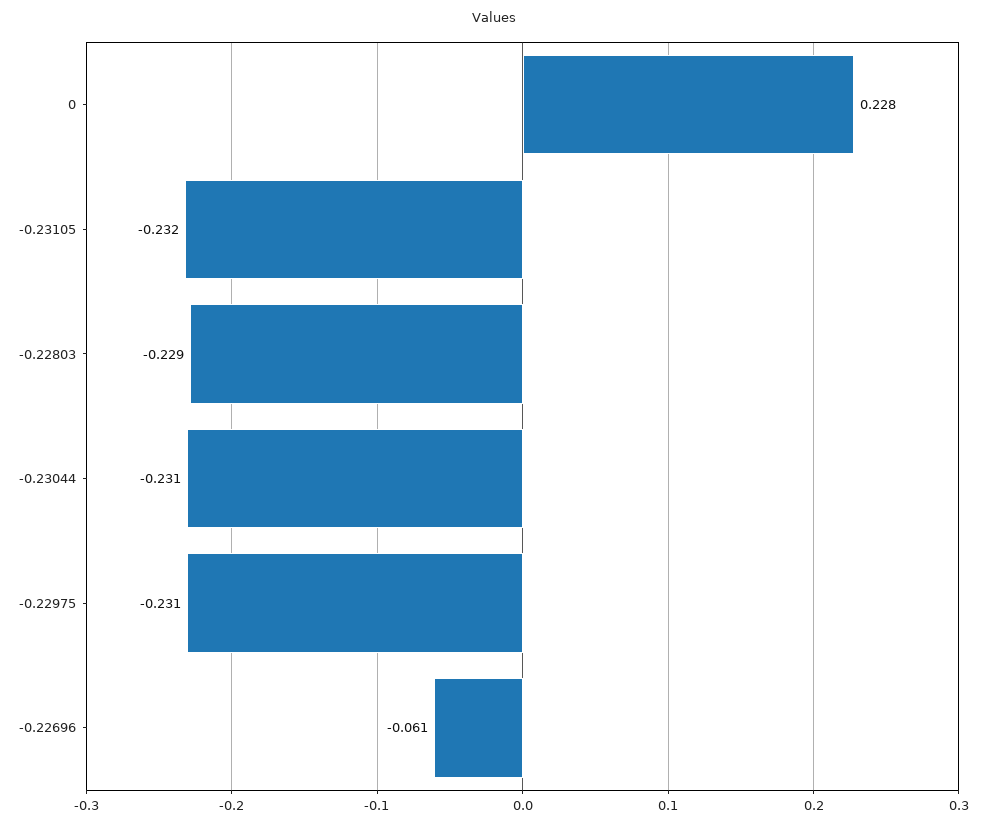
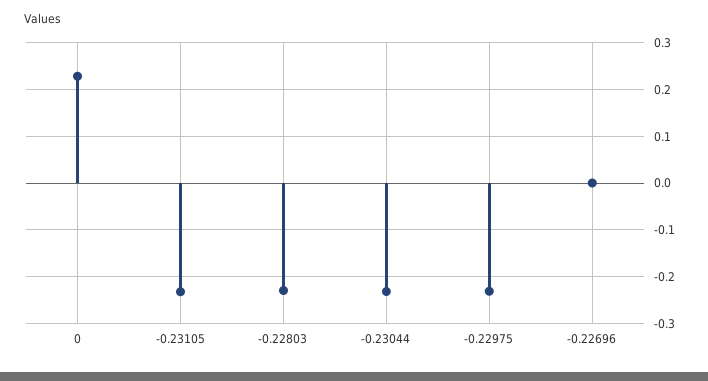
-0.22696: -0.061 -> 0

